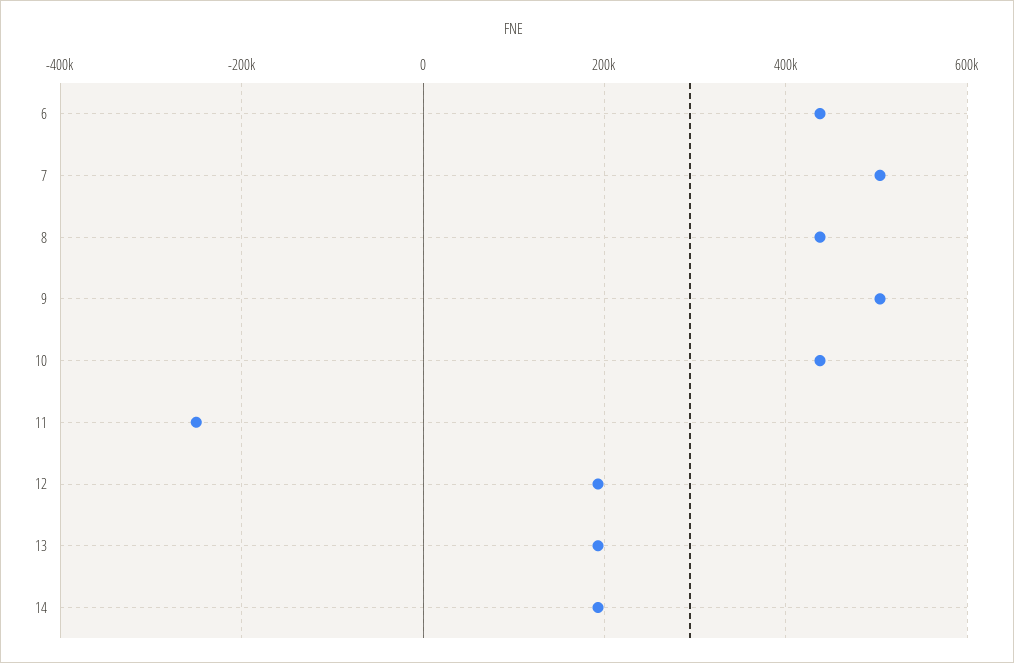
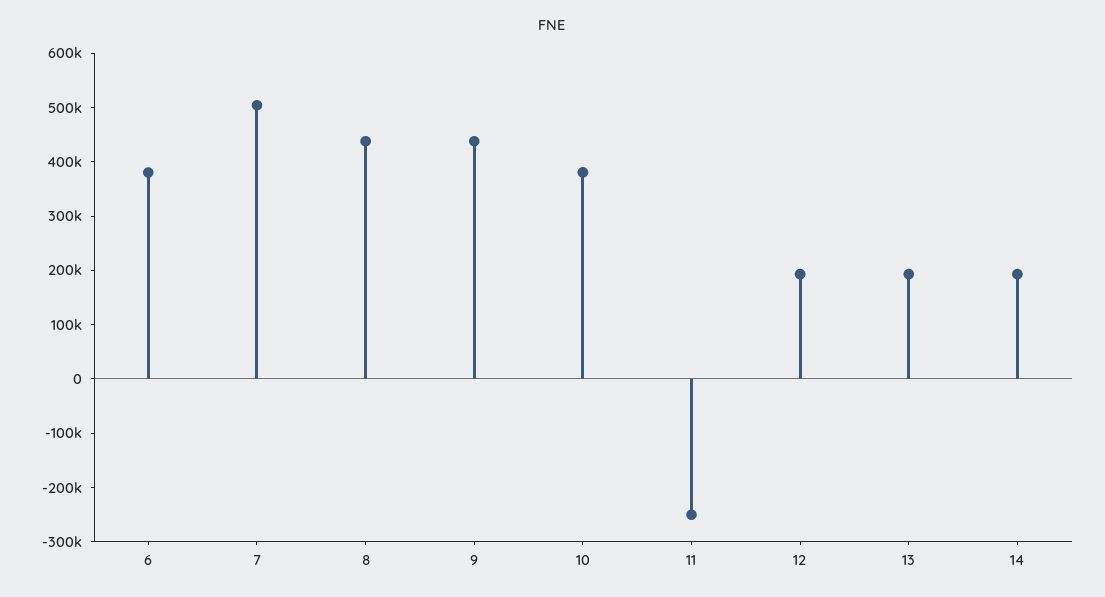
6: 440000 -> 380000
9: 500000 -> 440000
10: 440000 -> 380000

